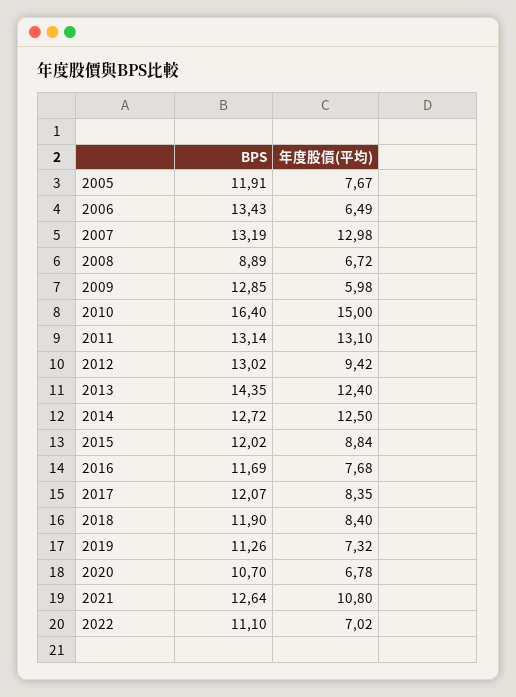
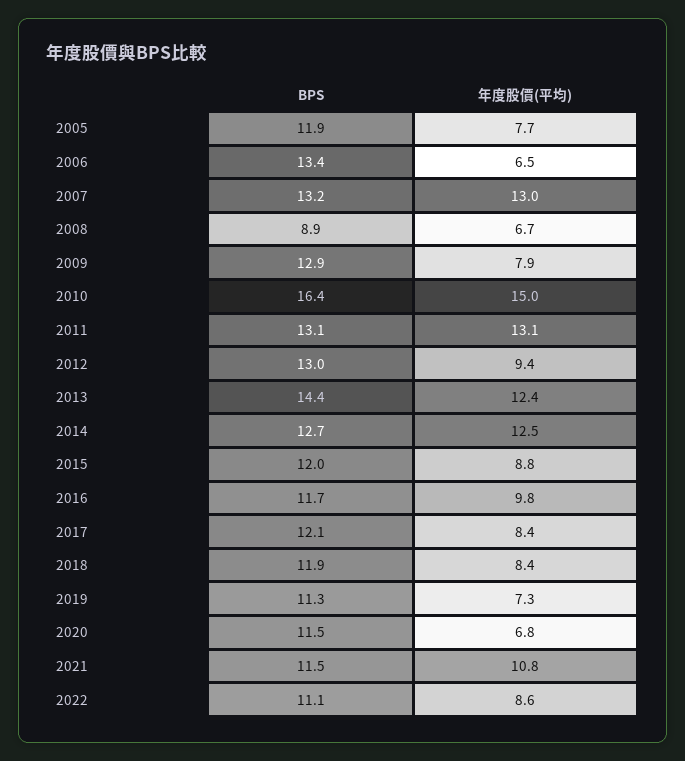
年度股價(平均), 2009: 5.98 -> 7.9
年度股價(平均), 2016: 7.68 -> 9.8
BPS, 2020: 10.7 -> 11.5
BPS, 2021: 12.64 -> 11.5
年度股價(平均), 2022: 7.02 -> 8.6

